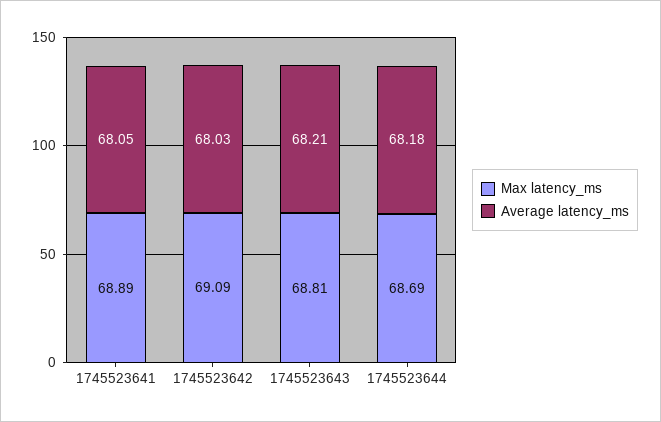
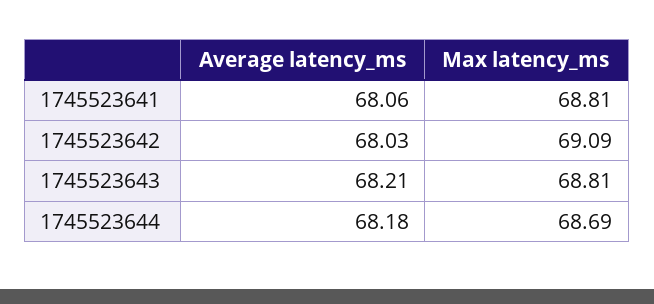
Max latency_ms, 1745523641: 68.89 -> 68.81
Average latency_ms, 1745523641: 68.05 -> 68.06

